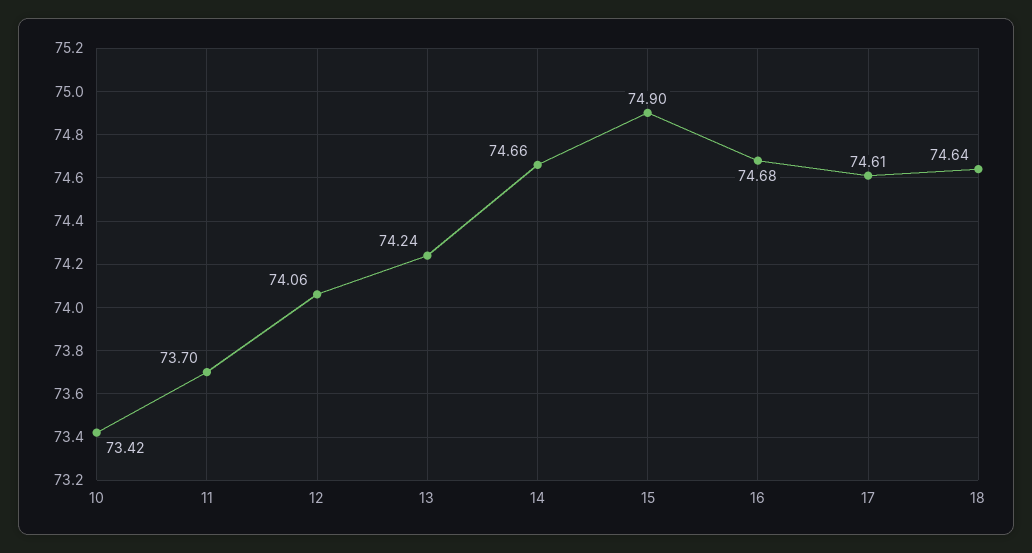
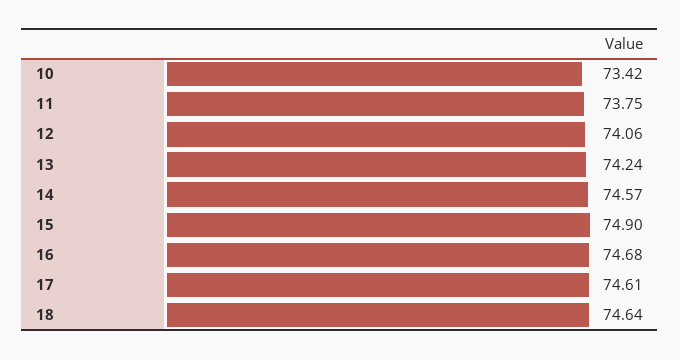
11: 73.7 -> 73.75
14: 74.66 -> 74.57

